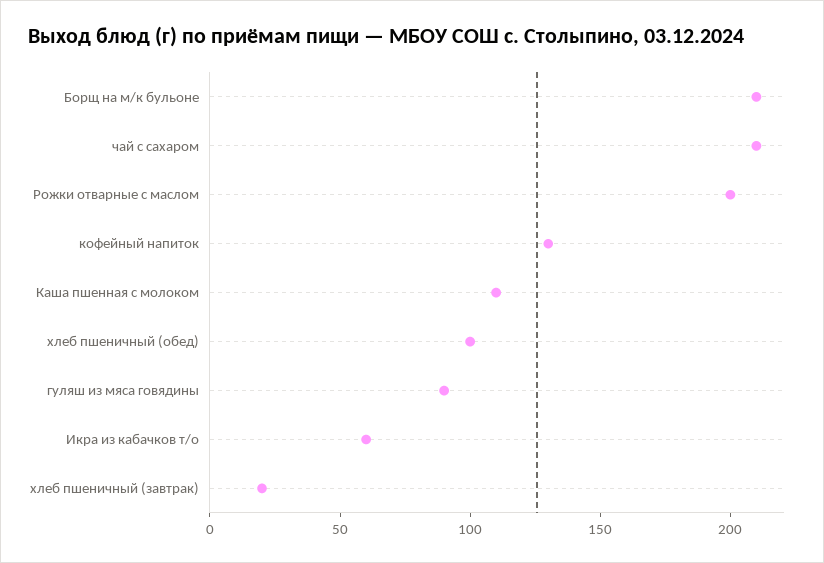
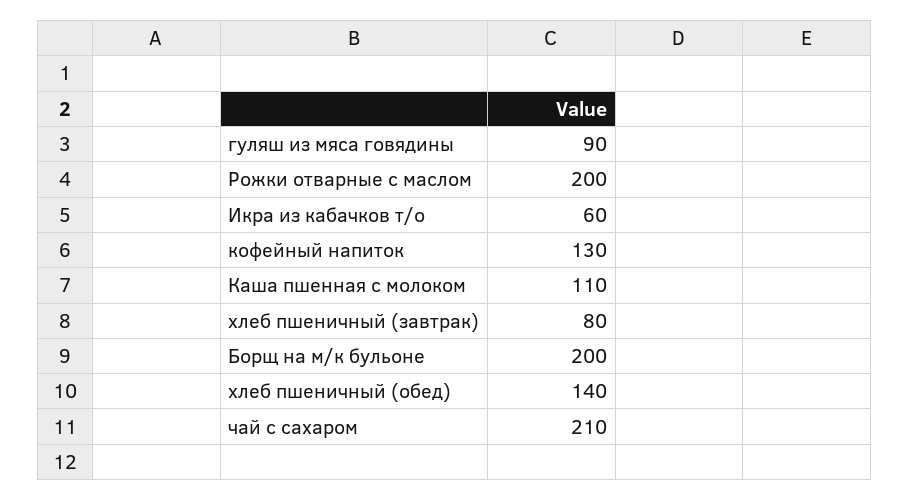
Борщ на м/к бульоне: 210 -> 200
хлеб пшеничный (обед): 100 -> 140
хлеб пшеничный (завтрак): 20 -> 80

